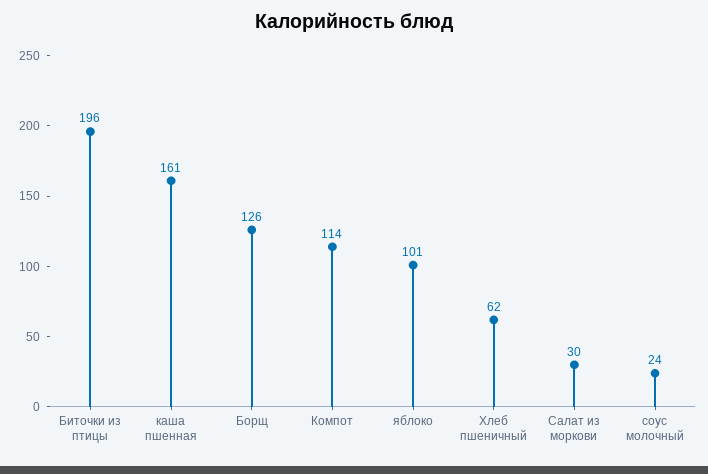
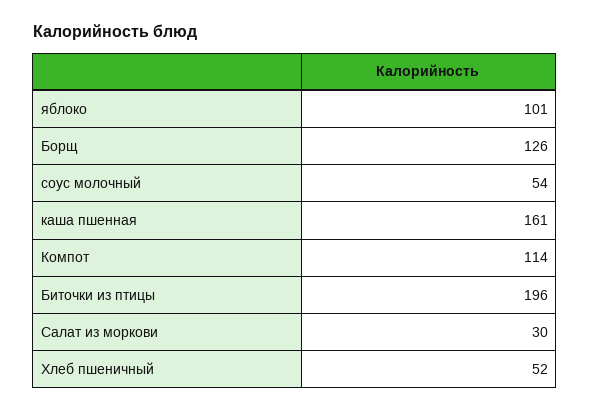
Хлеб пшеничный: 62 -> 52
соус молочный: 24 -> 54

